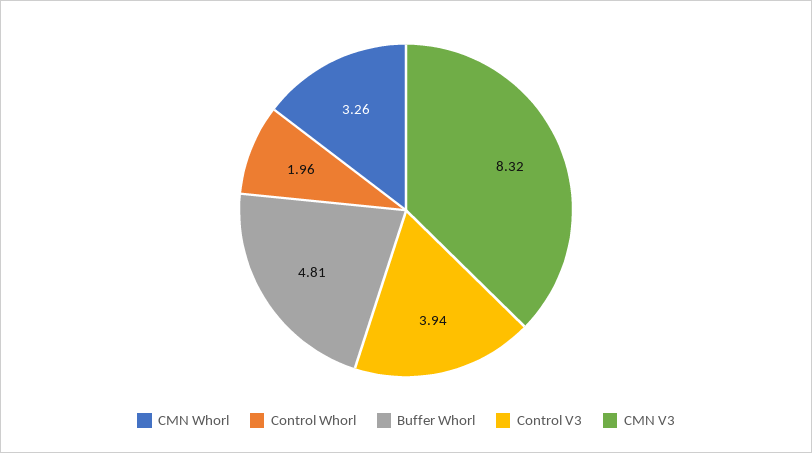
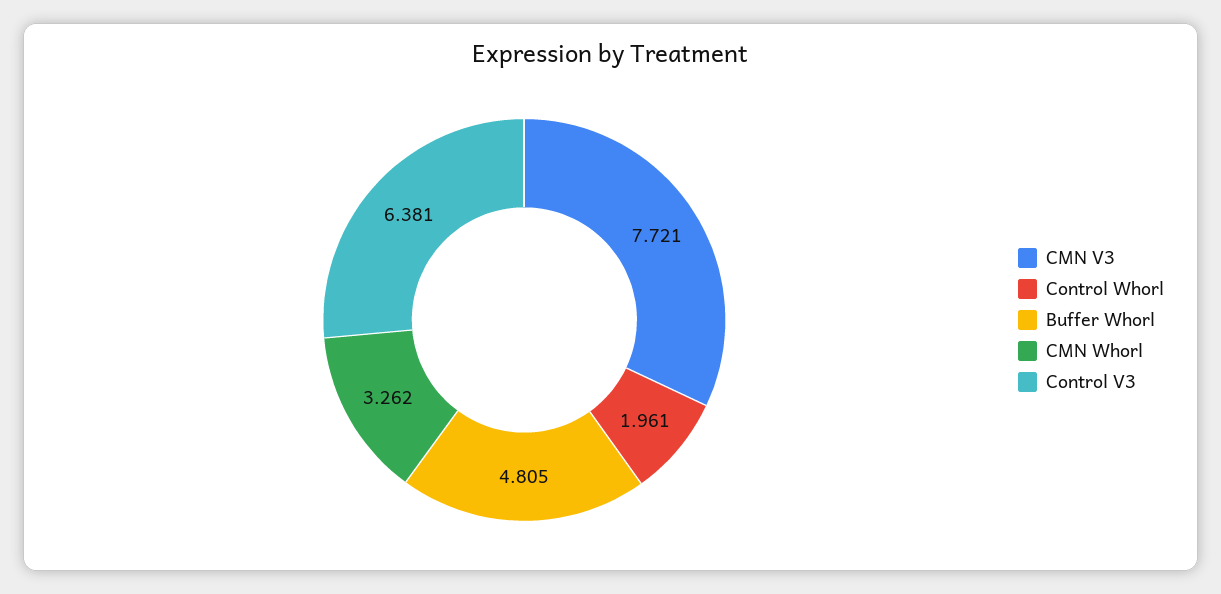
Control V3: 3.94 -> 6.381
CMN V3: 8.32 -> 7.721

